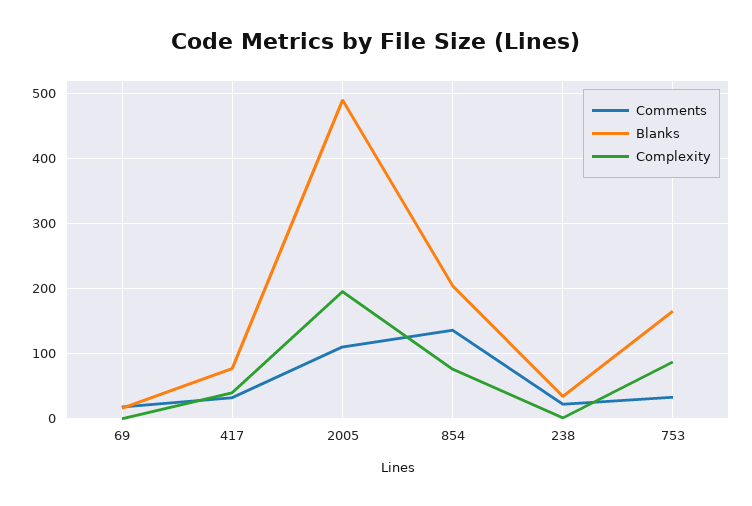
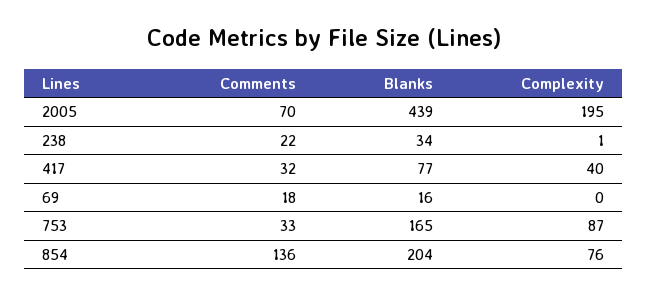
Comments, 2005: 110 -> 70
Blanks, 2005: 490 -> 439

